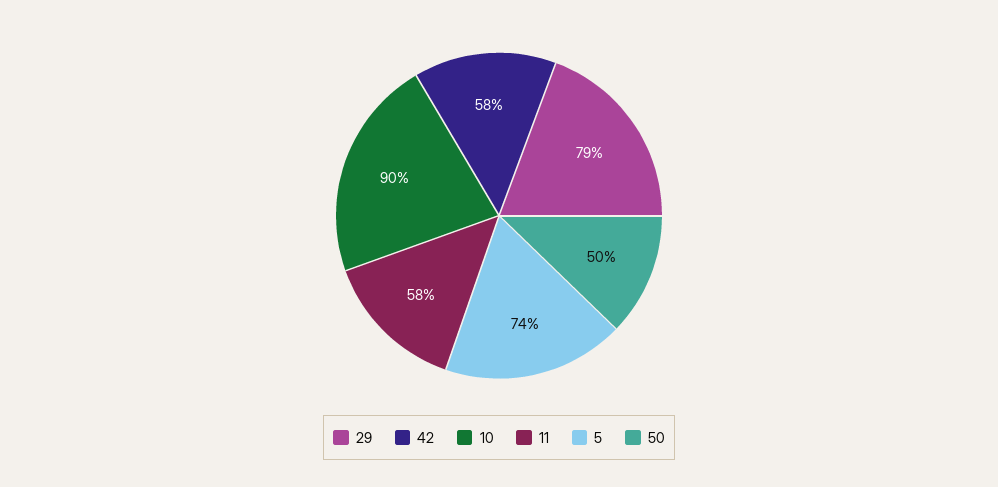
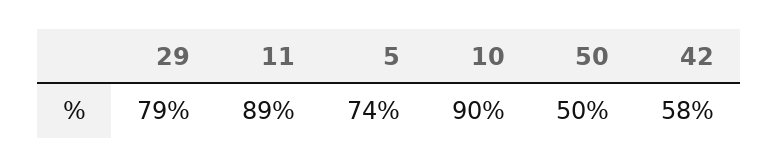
11: 58 -> 89

